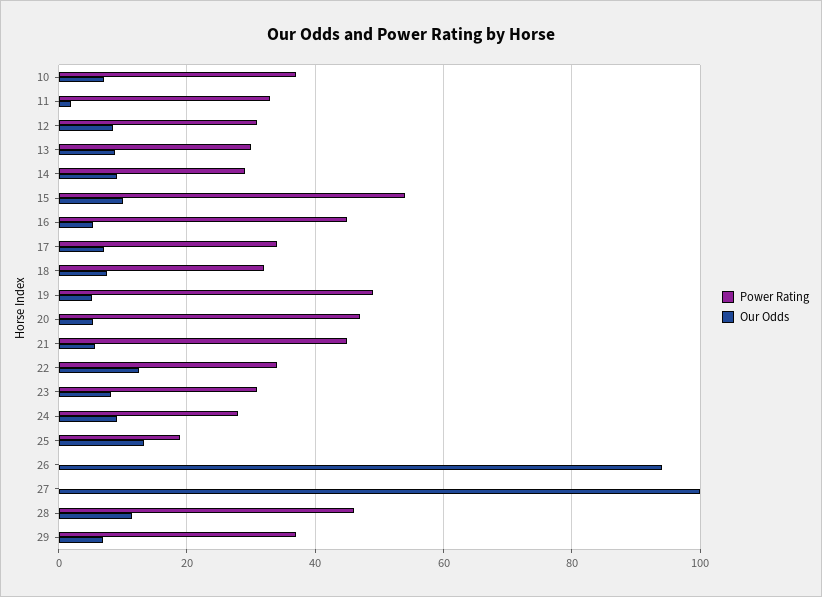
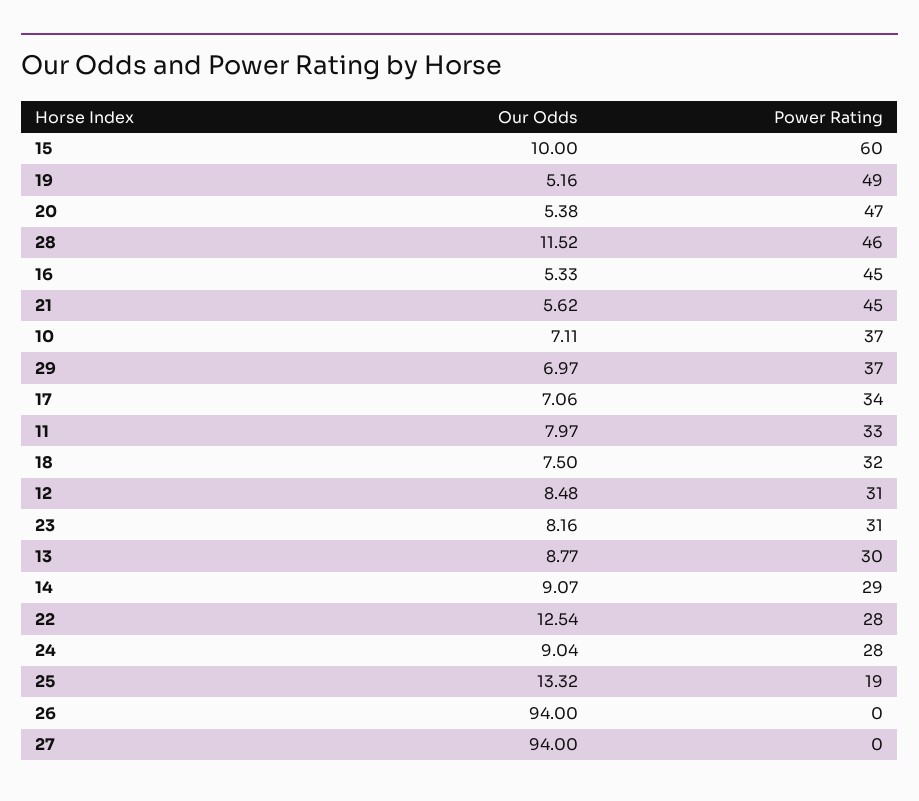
Our Odds, 11: 2 -> 7.97
Power Rating, 15: 54 -> 60
Power Rating, 22: 34 -> 28
Our Odds, 27: 100 -> 94

